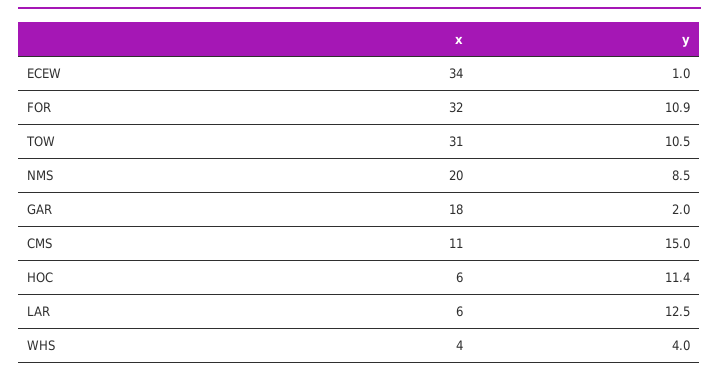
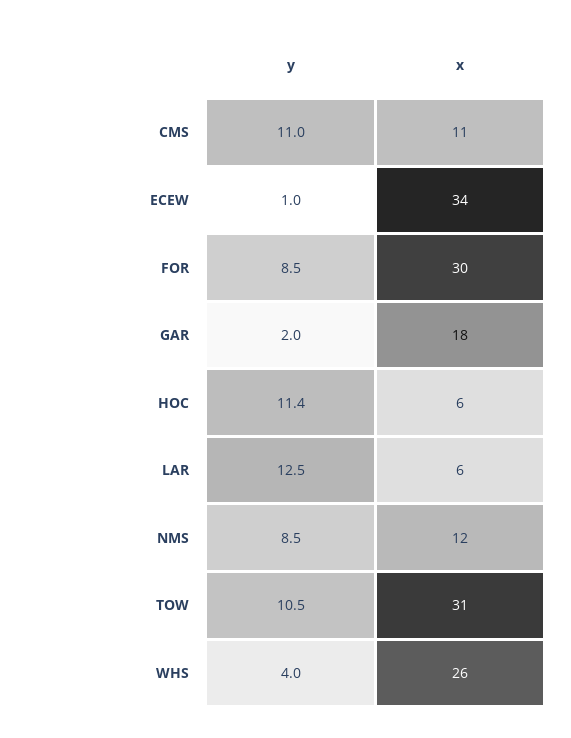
x, FOR: 32 -> 30
y, FOR: 10.9 -> 8.5
x, NMS: 20 -> 12
y, CMS: 15 -> 11
x, WHS: 4 -> 26

